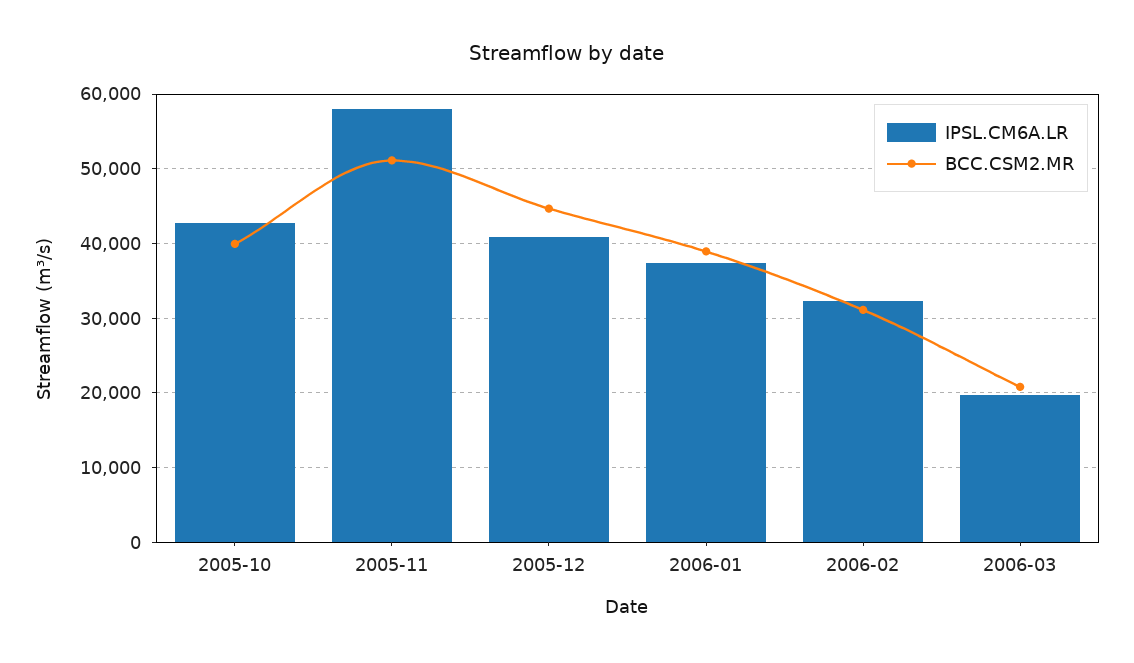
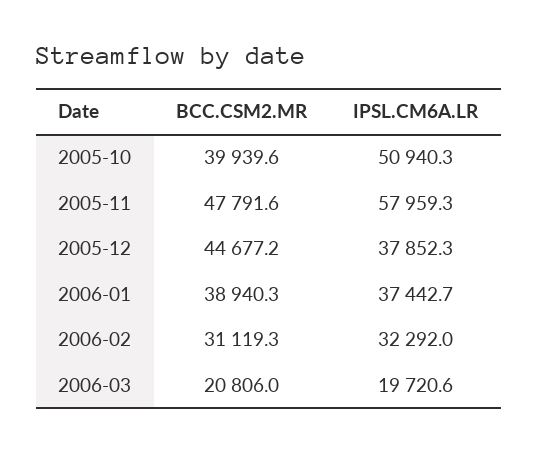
IPSL.CM6A.LR, 2005-10: 43000 -> 50940.3
BCC.CSM2.MR, 2005-11: 51000 -> 47791.6
IPSL.CM6A.LR, 2005-12: 41000 -> 37852.3

